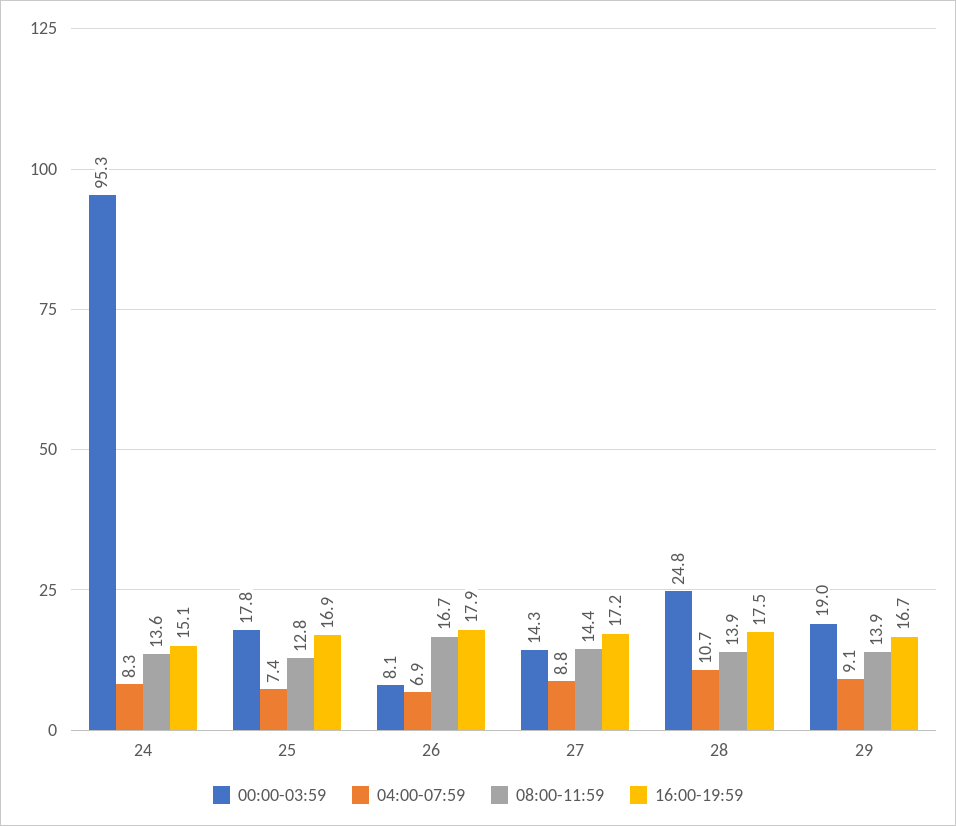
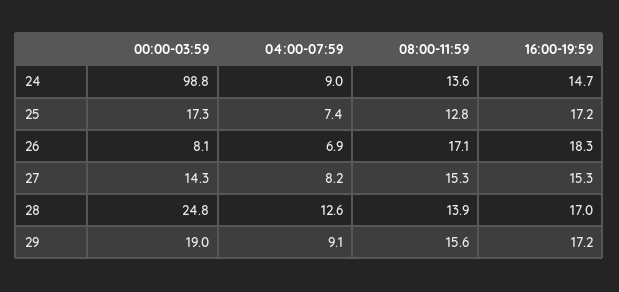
00:00-03:59, 24: 95.3 -> 98.8
04:00-07:59, 24: 8.3 -> 9
16:00-19:59, 24: 15.1 -> 14.7
00:00-03:59, 25: 17.8 -> 17.3
16:00-19:59, 25: 16.9 -> 17.2
08:00-11:59, 26: 16.7 -> 17.1
16:00-19:59, 26: 17.9 -> 18.3
04:00-07:59, 27: 8.8 -> 8.2
08:00-11:59, 27: 14.4 -> 15.3
16:00-19:59, 27: 17.2 -> 15.3
04:00-07:59, 28: 10.7 -> 12.6
16:00-19:59, 28: 17.5 -> 17
08:00-11:59, 29: 13.9 -> 15.6
16:00-19:59, 29: 16.7 -> 17.2

